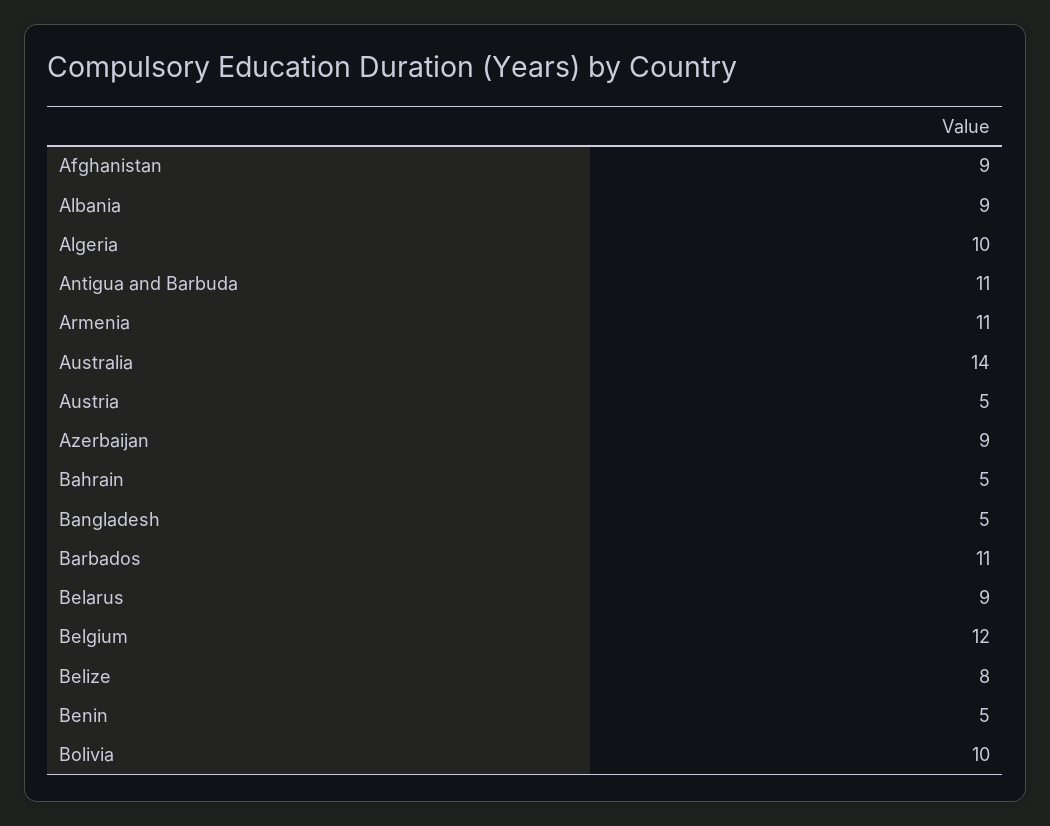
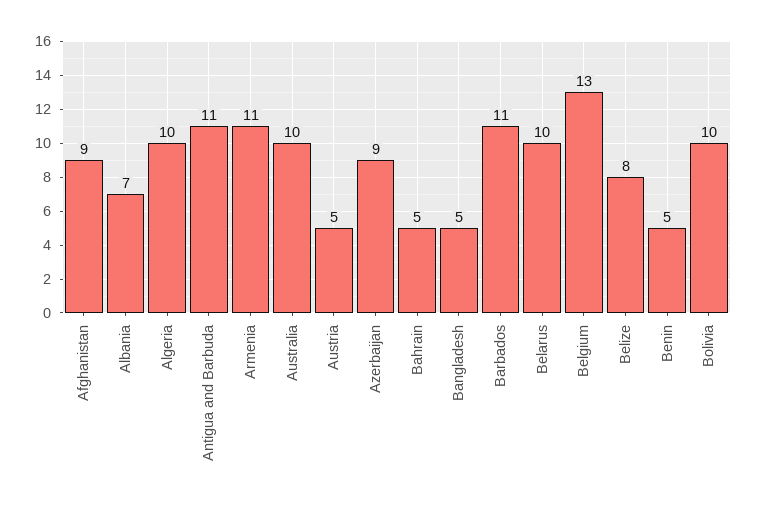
Albania: 9 -> 7
Australia: 14 -> 10
Belarus: 9 -> 10
Belgium: 12 -> 13

